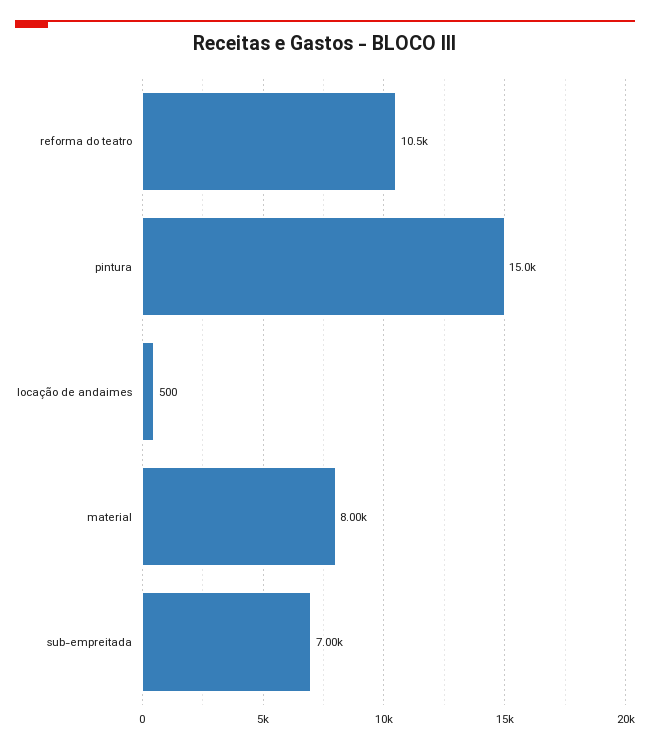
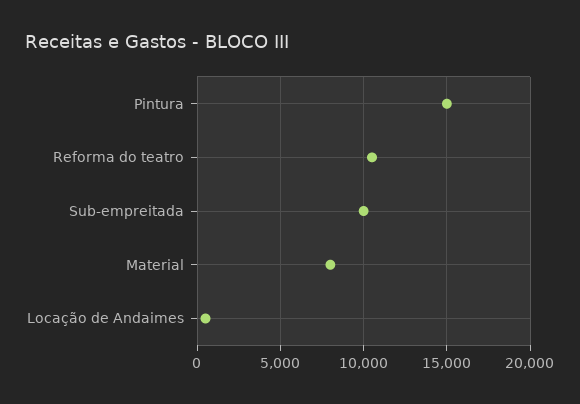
sub-empreitada: 7000 -> 10000

